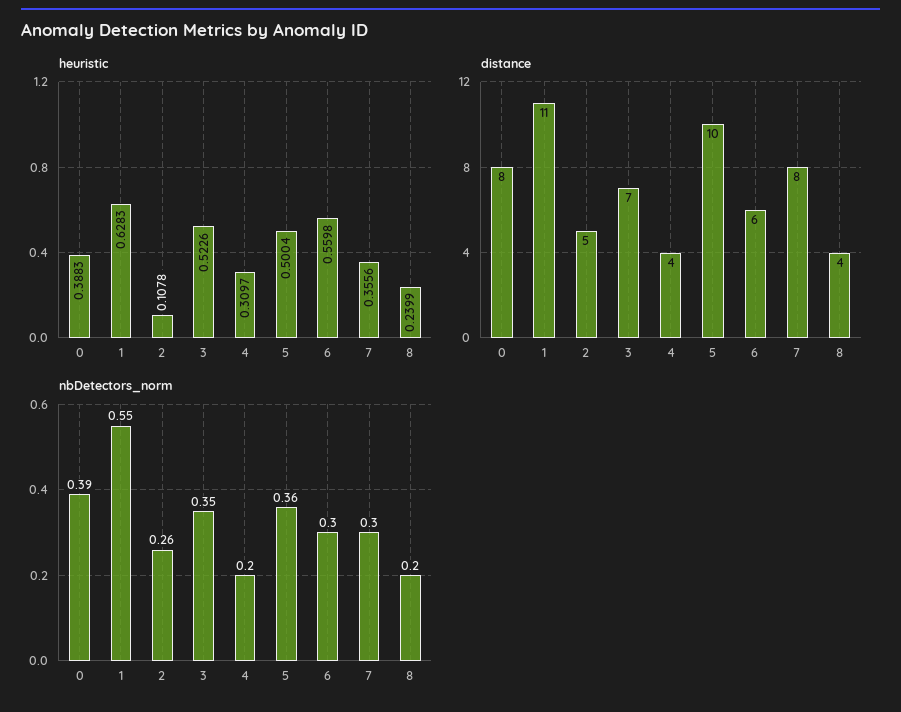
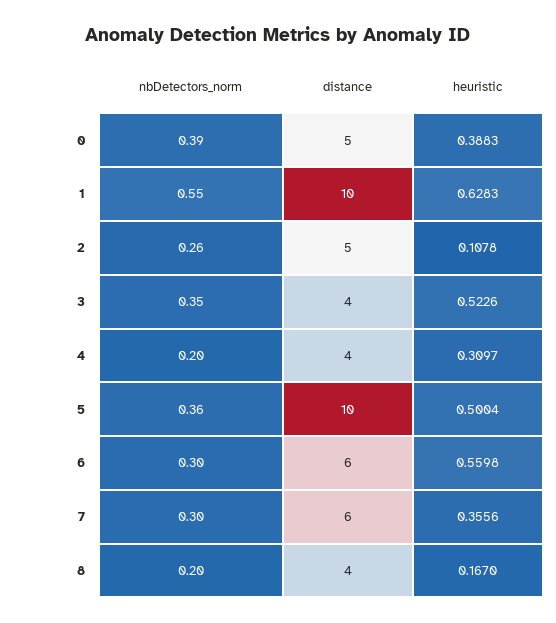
heuristic, 8: 0.2399 -> 0.167
distance, 0: 8 -> 5
distance, 1: 11 -> 10
distance, 3: 7 -> 4
distance, 7: 8 -> 6

